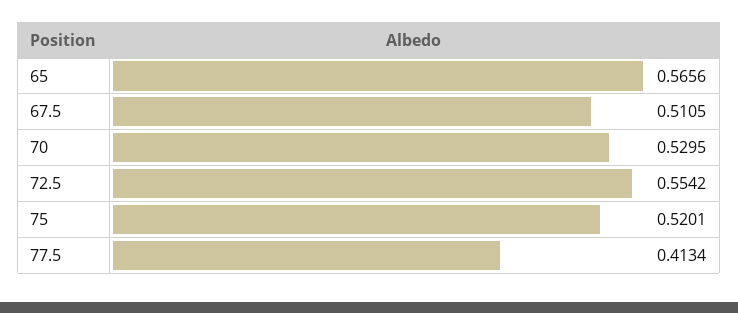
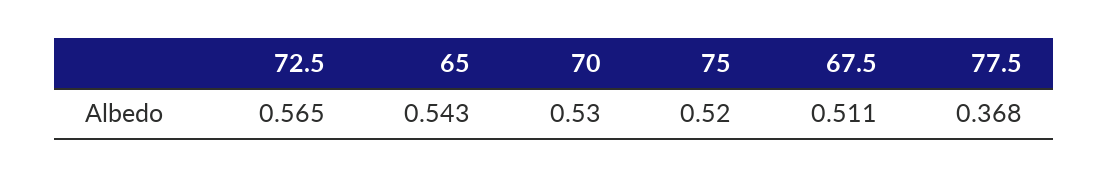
65: 0.5656 -> 0.543
72.5: 0.5542 -> 0.565
77.5: 0.4134 -> 0.368

